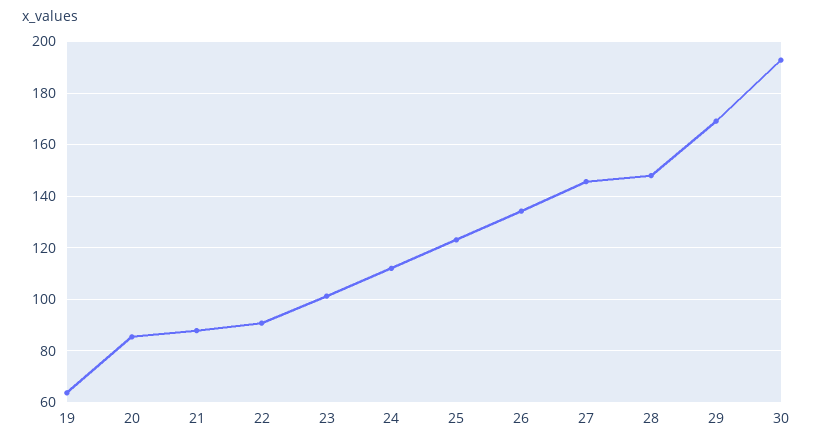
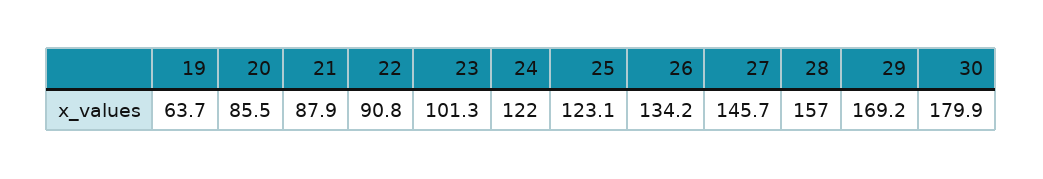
24: 112.5 -> 122
28: 147.5 -> 157
30: 192.5 -> 179.9

